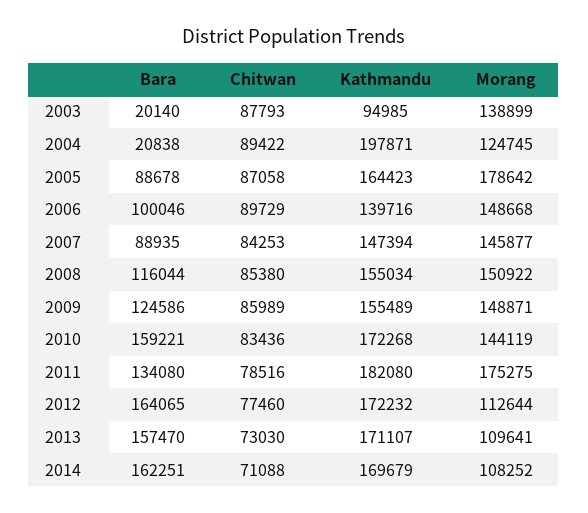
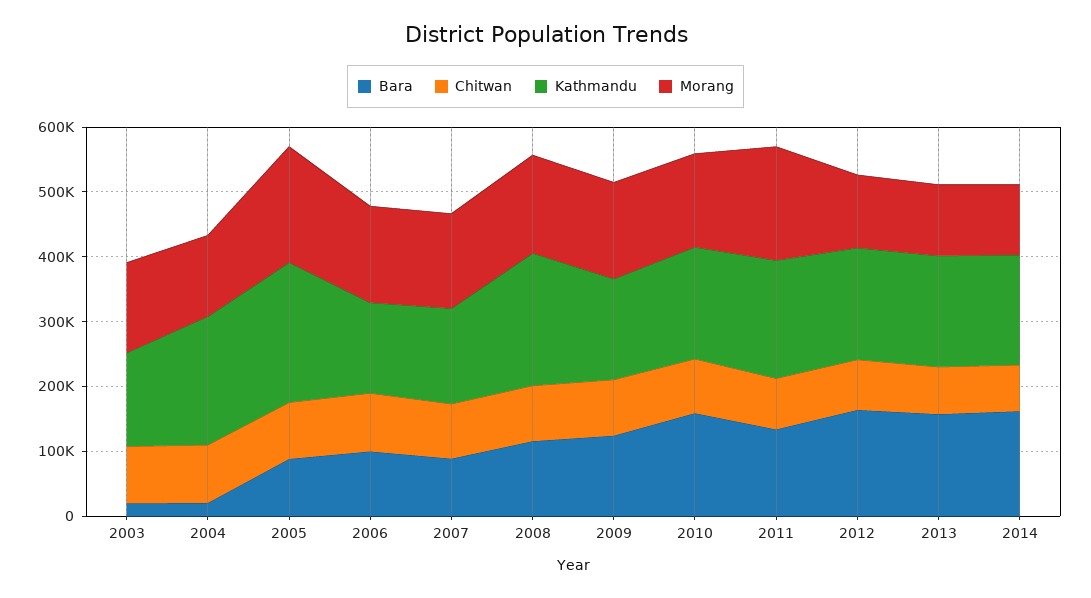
Kathmandu, 2003: 94985 -> 140000
Kathmandu, 2005: 164423 -> 220000
Kathmandu, 2008: 155034 -> 200000

